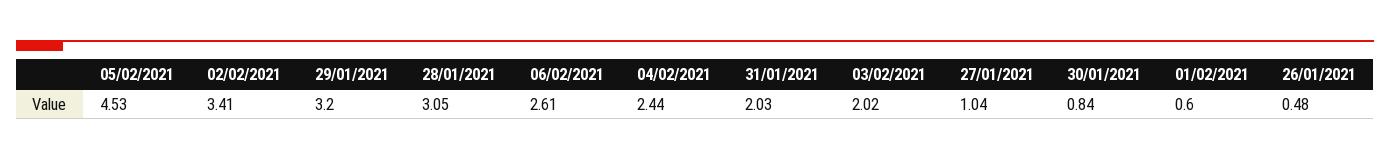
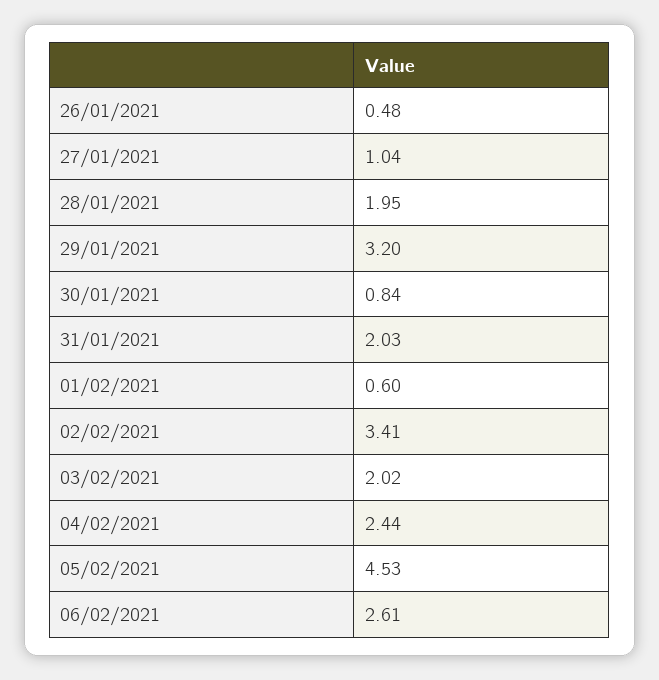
28/01/2021: 3.05 -> 1.95

